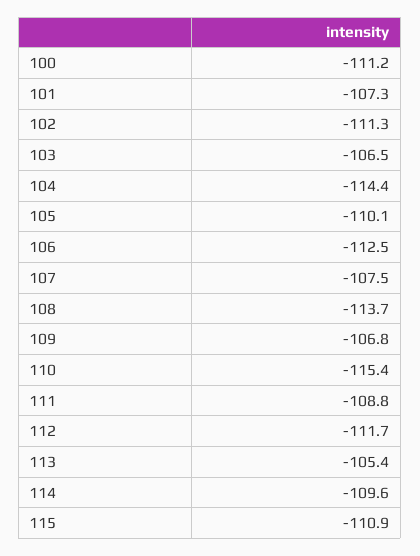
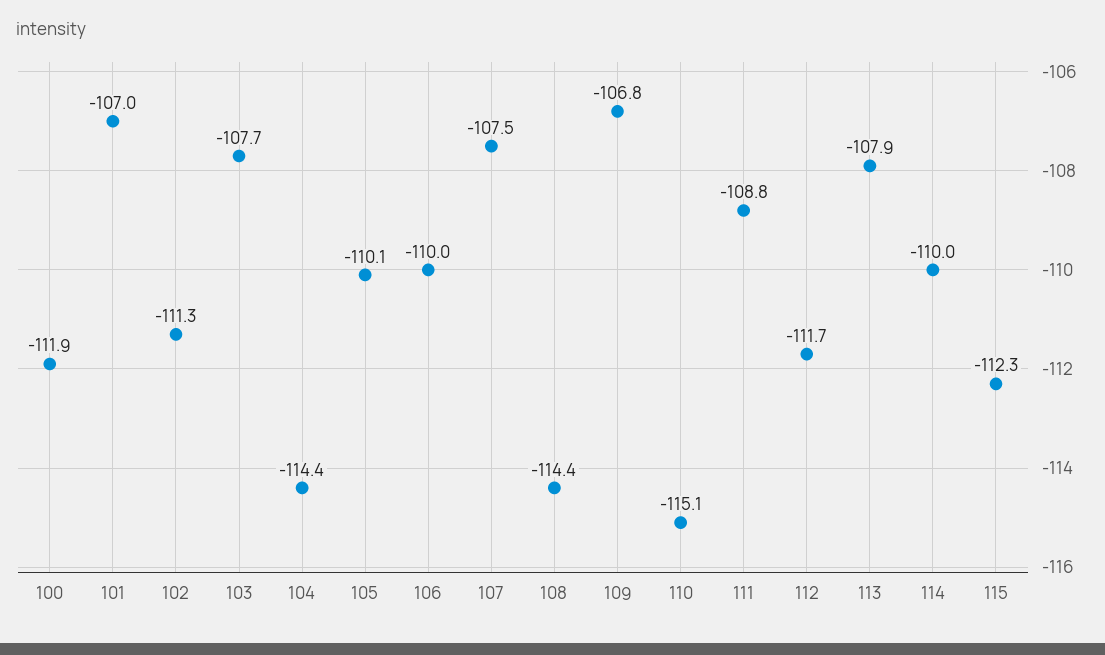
100: -111.2 -> -111.9
101: -107.3 -> -107
103: -106.5 -> -107.7
106: -112.5 -> -110
108: -113.7 -> -114.4
110: -115.4 -> -115.1
113: -105.4 -> -107.9
114: -109.6 -> -110
115: -110.9 -> -112.3

